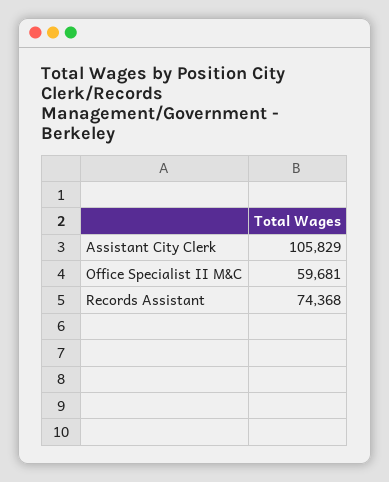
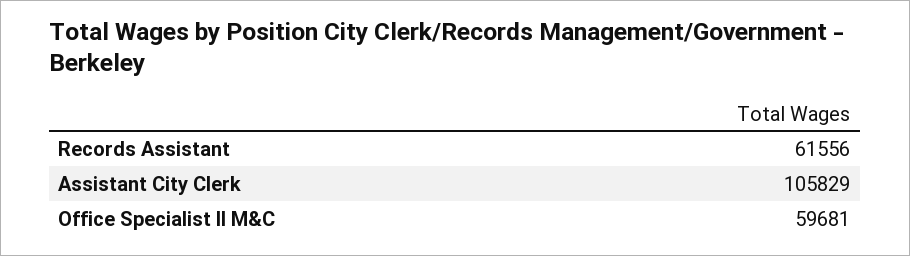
Records Assistant: 74368 -> 61556

